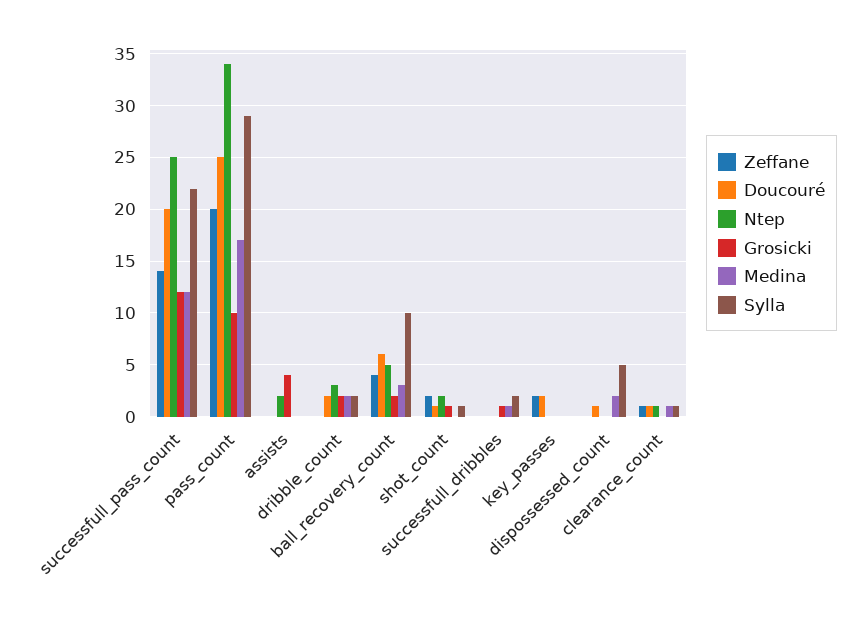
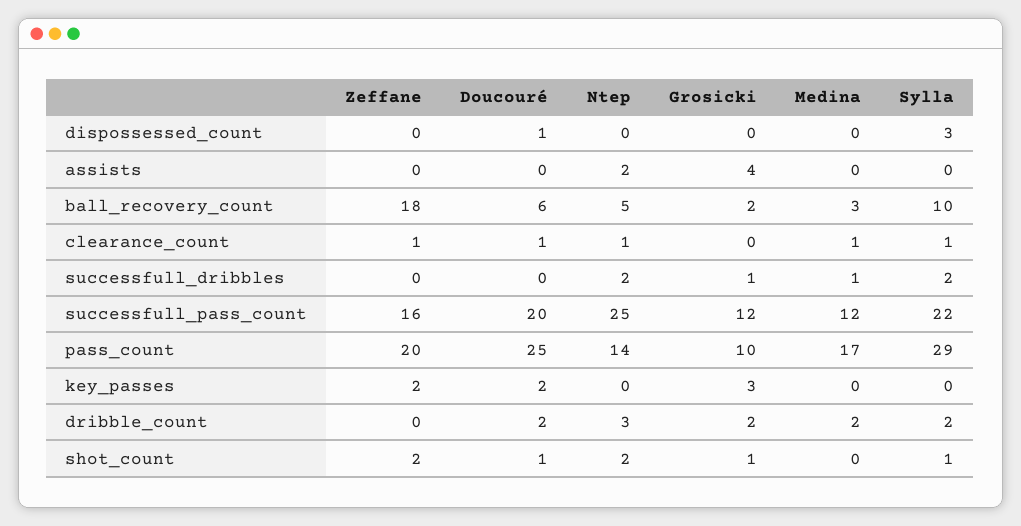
Zeffane, successfull_pass_count: 14 -> 16
Ntep, pass_count: 34 -> 14
Zeffane, ball_recovery_count: 4 -> 18
Ntep, successfull_dribbles: 0 -> 2
Grosicki, key_passes: 0 -> 3
Medina, dispossessed_count: 2 -> 0
Sylla, dispossessed_count: 5 -> 3

